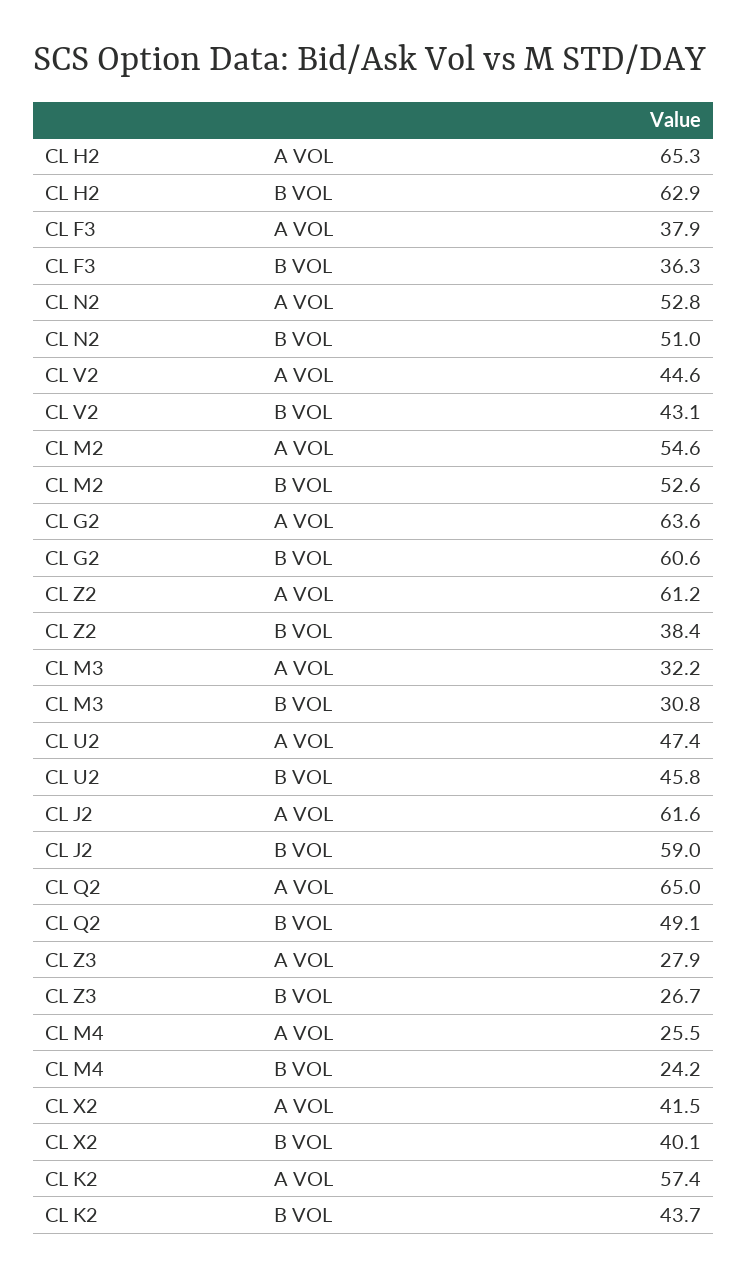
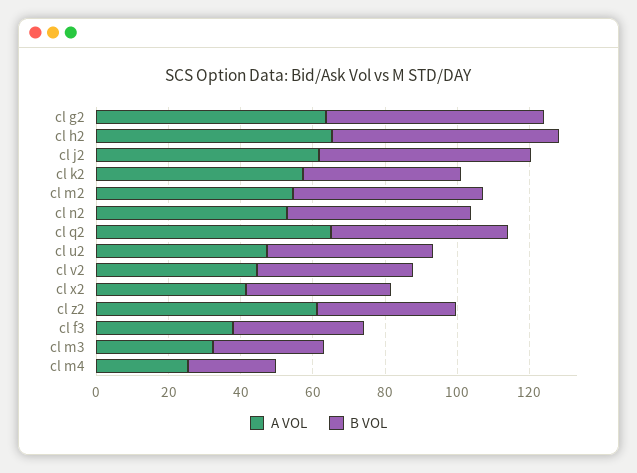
A VOL, CL Z3: 27.9 -> none
B VOL, CL Z3: 26.7 -> none

